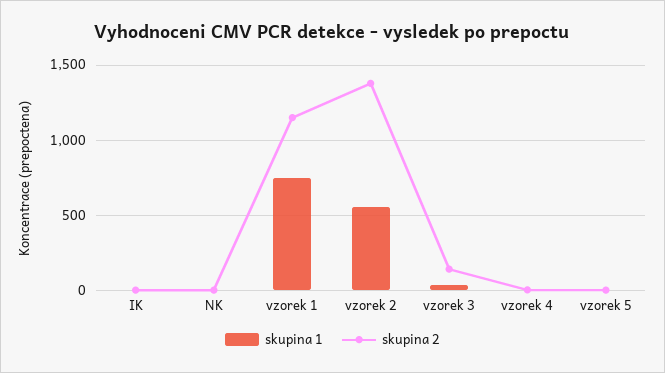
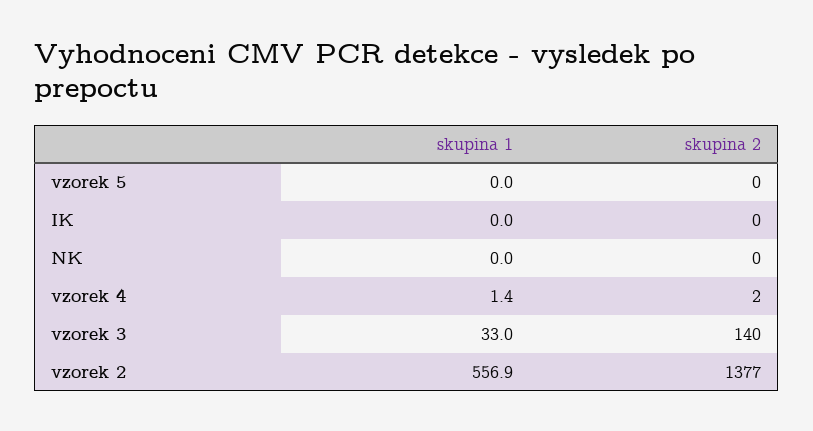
skupina 1, vzorek 1: 750 -> none
skupina 2, vzorek 1: 1150 -> none

